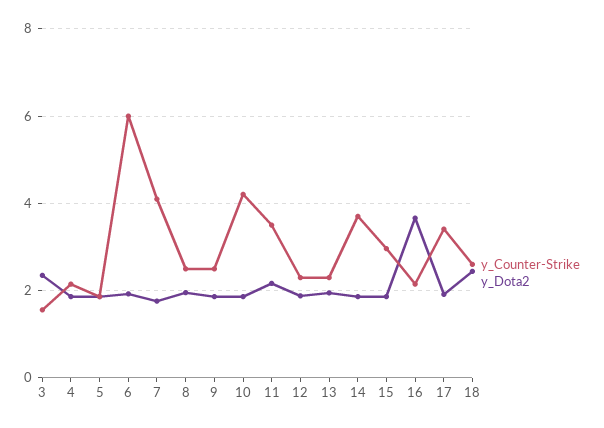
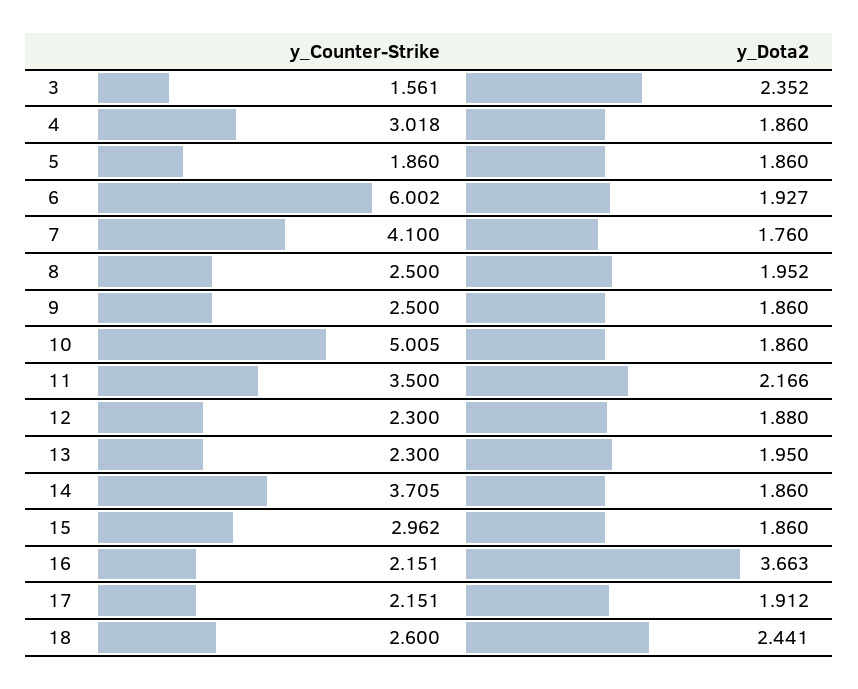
y_Counter-Strike, 4: 2.2 -> 3.018
y_Counter-Strike, 10: 4.2 -> 5.005
y_Counter-Strike, 17: 3.4 -> 2.151

